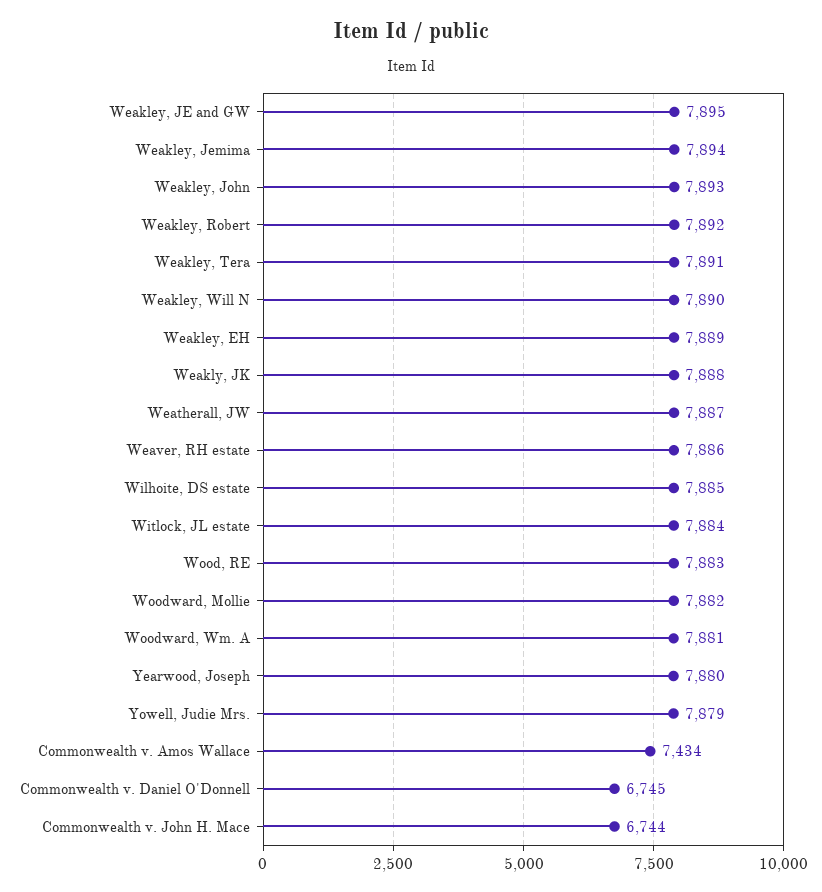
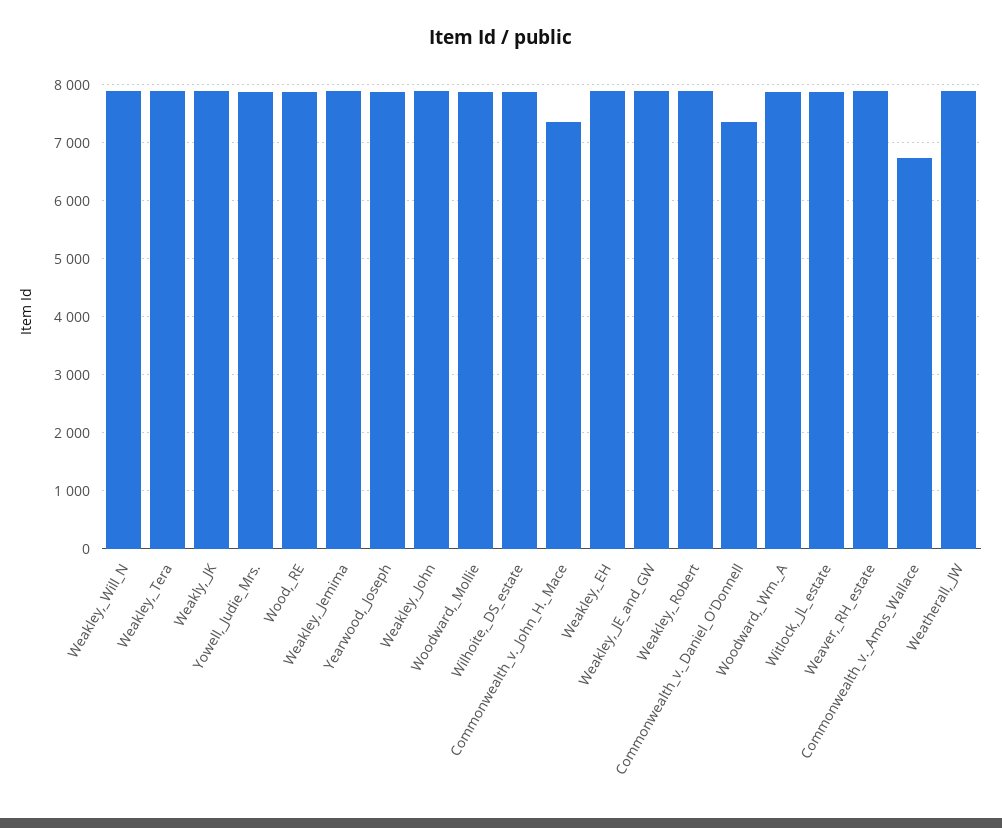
Commonwealth v. Amos Wallace: 7434 -> 6800
Commonwealth v. Daniel O'Donnell: 6745 -> 7400
Commonwealth v. John H. Mace: 6744 -> 7400

